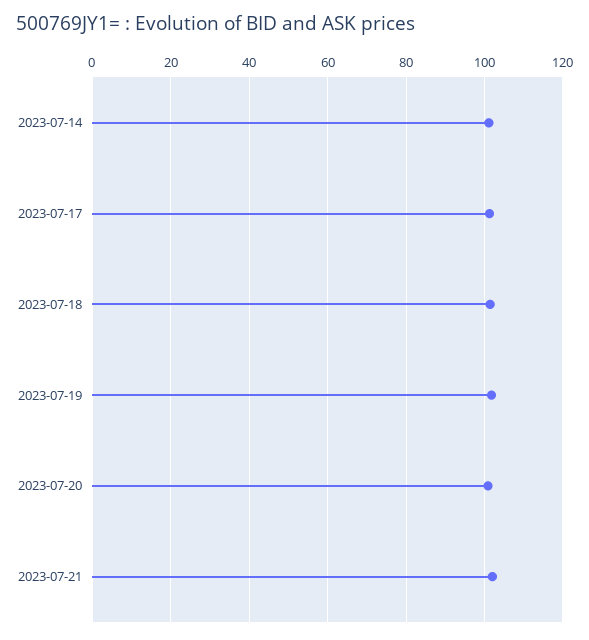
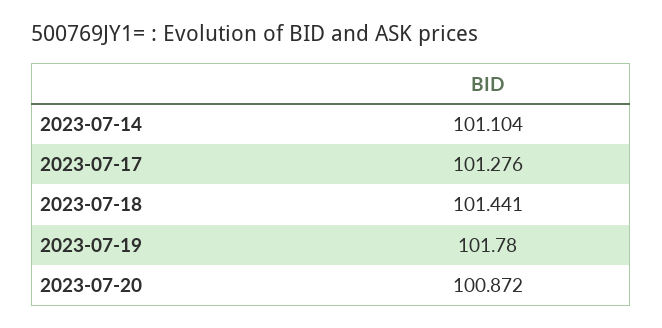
2023-07-21: 102 -> none

